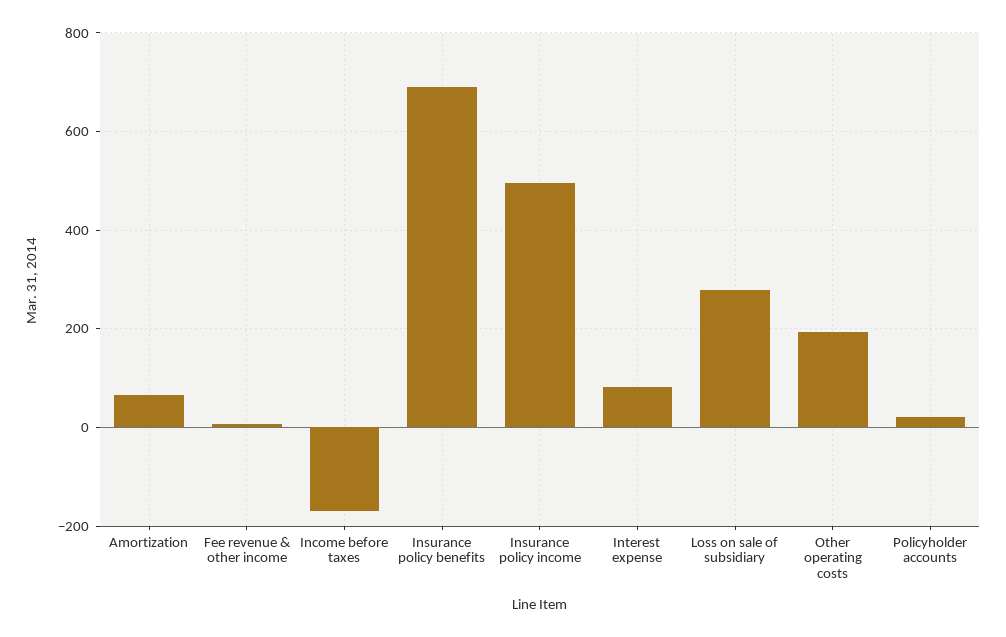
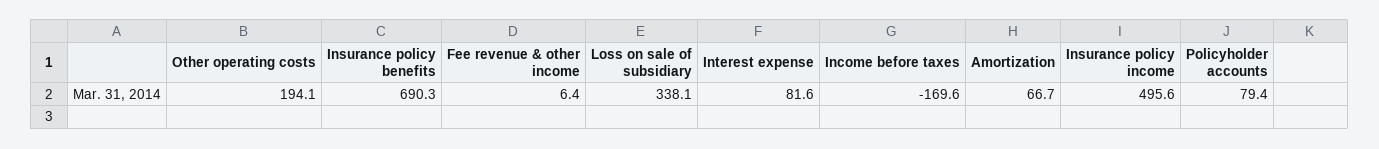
Loss on sale of subsidiary: 280 -> 338.1
Policyholder accounts: 20 -> 79.4

